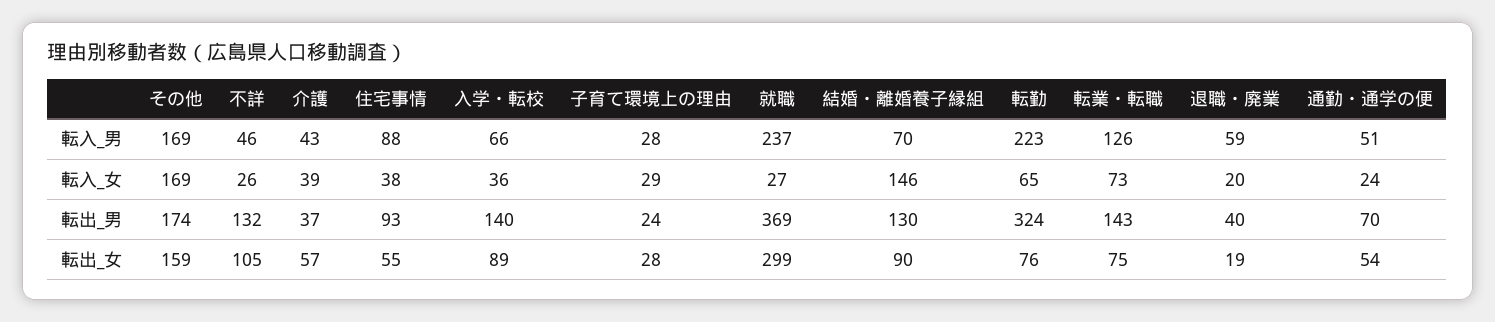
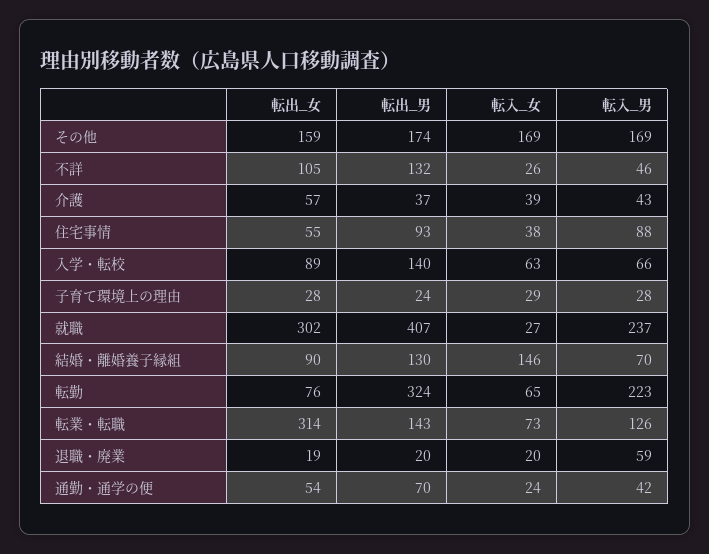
通勤・通学の便, 転入_男: 51 -> 42
入学・転校, 転入_女: 36 -> 63
就職, 転出_男: 369 -> 407
退職・廃業, 転出_男: 40 -> 20
就職, 転出_女: 299 -> 302
転業・転職, 転出_女: 75 -> 314

